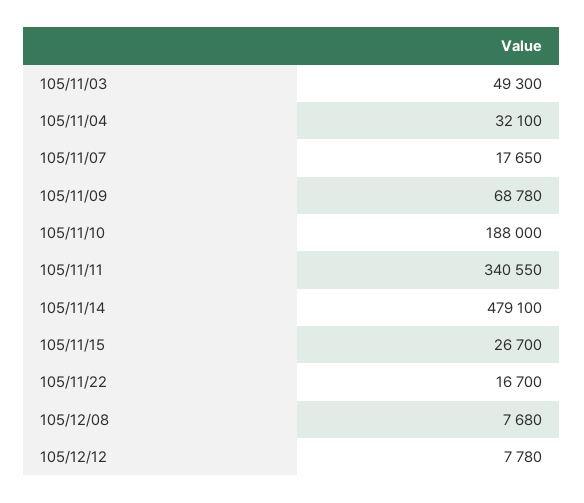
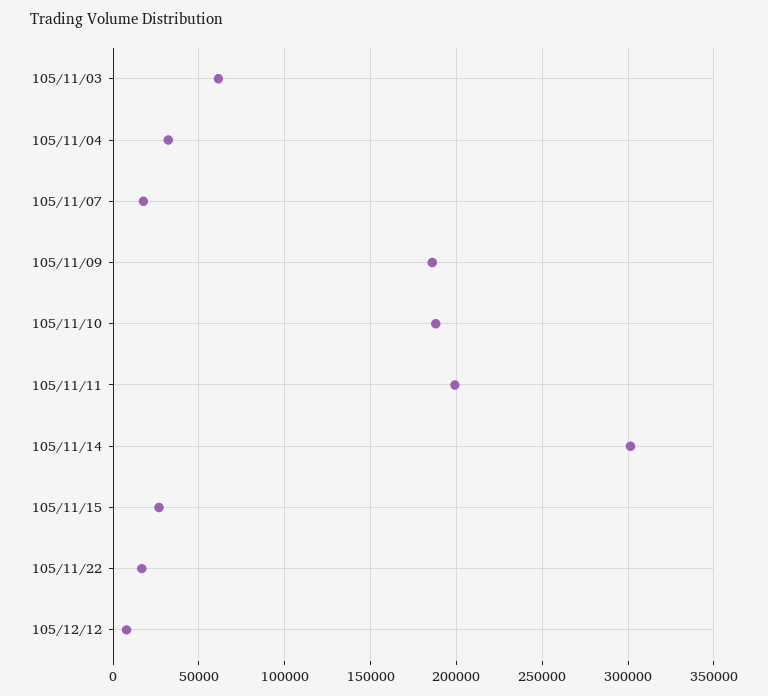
105/11/03: 49300 -> 60000
105/11/09: 68780 -> 185000
105/11/11: 340550 -> 200000
105/11/14: 479100 -> 300000
105/12/08: 7680 -> none

